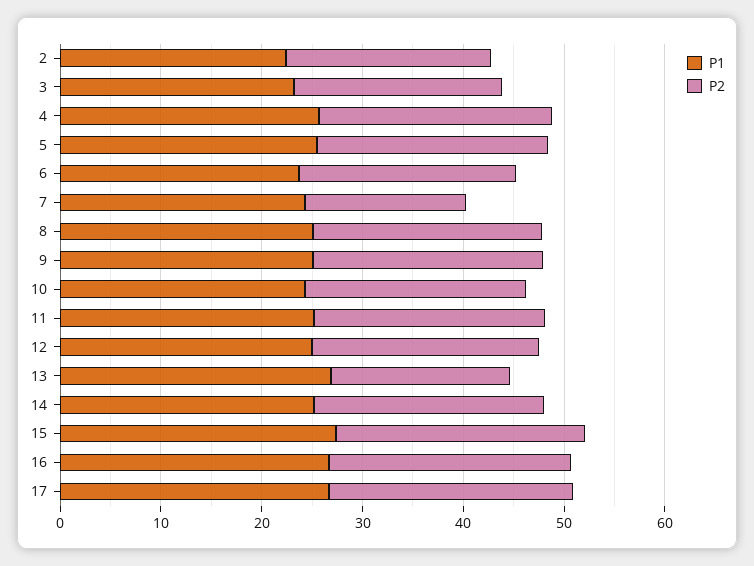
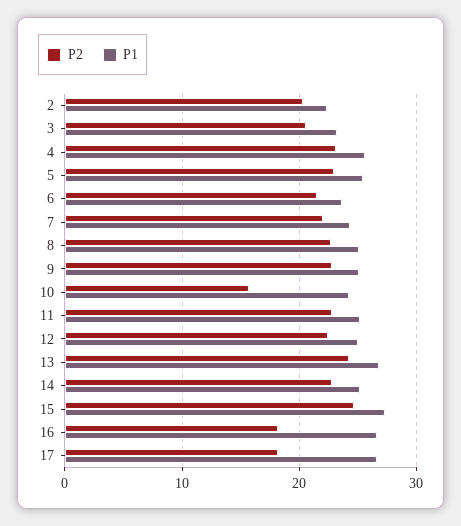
P2, 7: 16 -> 22
P2, 10: 22 -> 16
P2, 13: 18 -> 24
P2, 16: 24 -> 18
P2, 17: 24 -> 18

